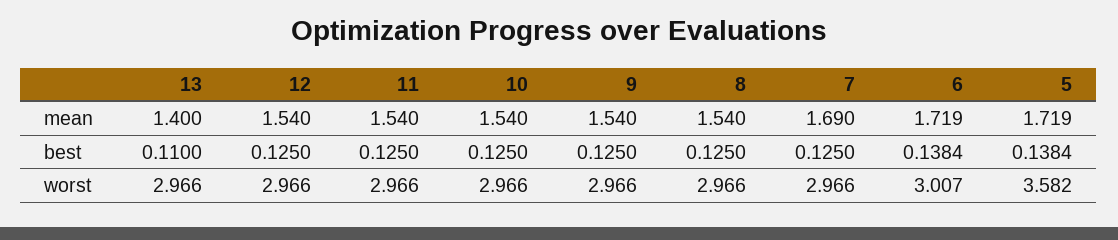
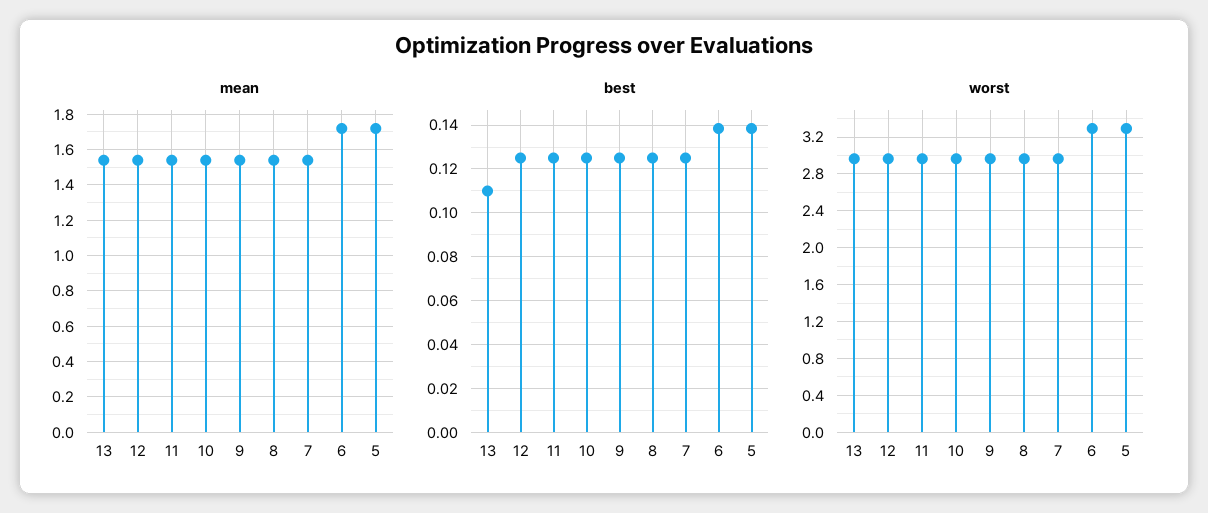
mean, 13: 1.4 -> 1.55
mean, 7: 1.69 -> 1.55
worst, 6: 3.007 -> 3.3
worst, 5: 3.582 -> 3.3

